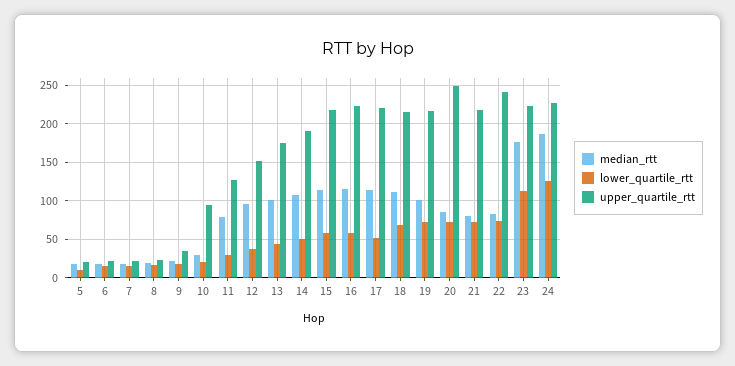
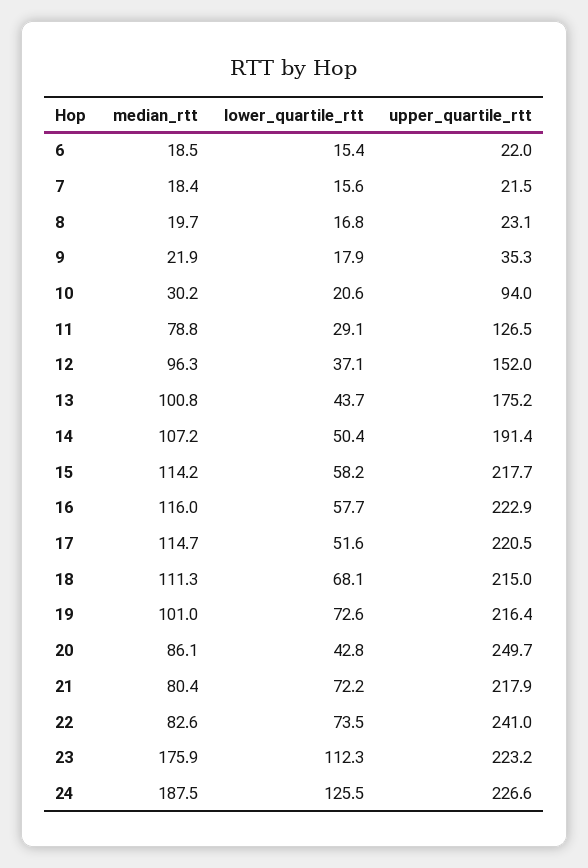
median_rtt, 5: 20 -> none
lower_quartile_rtt, 5: 10 -> none
upper_quartile_rtt, 5: 20 -> none
lower_quartile_rtt, 20: 70 -> 42.8

